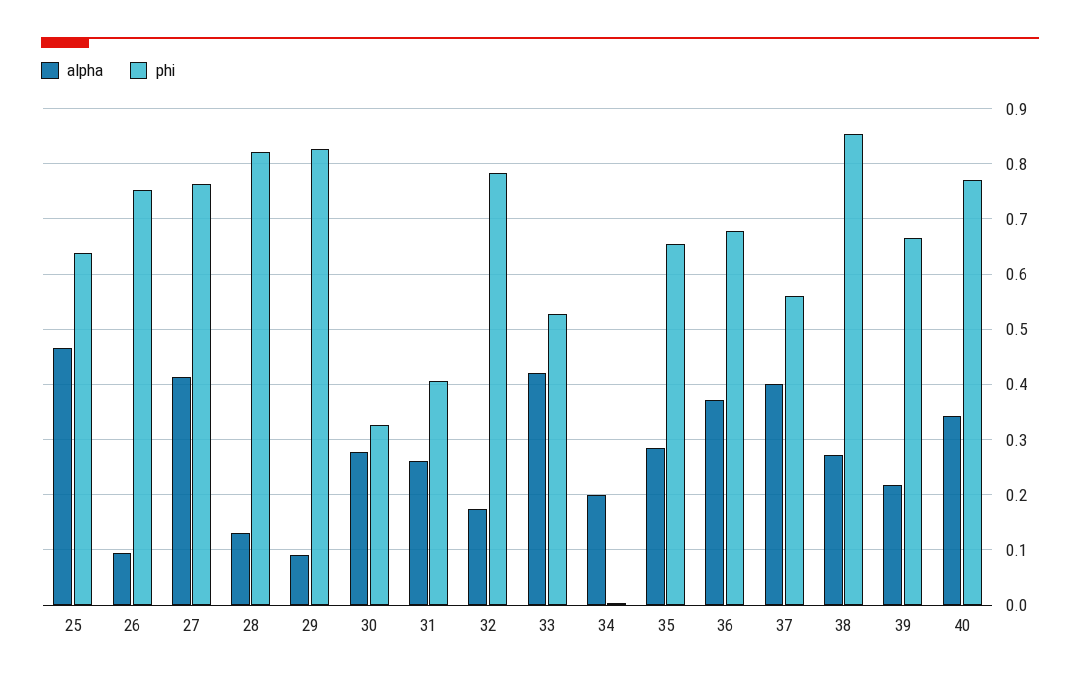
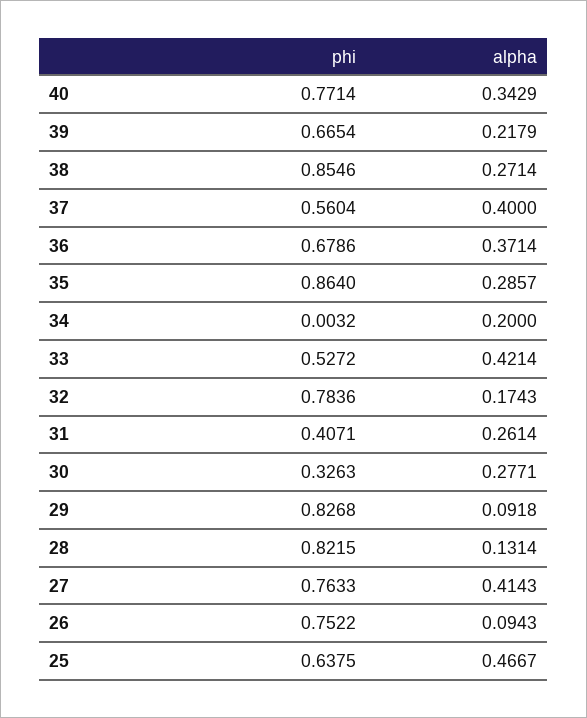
phi, 35: 0.66 -> 0.864

